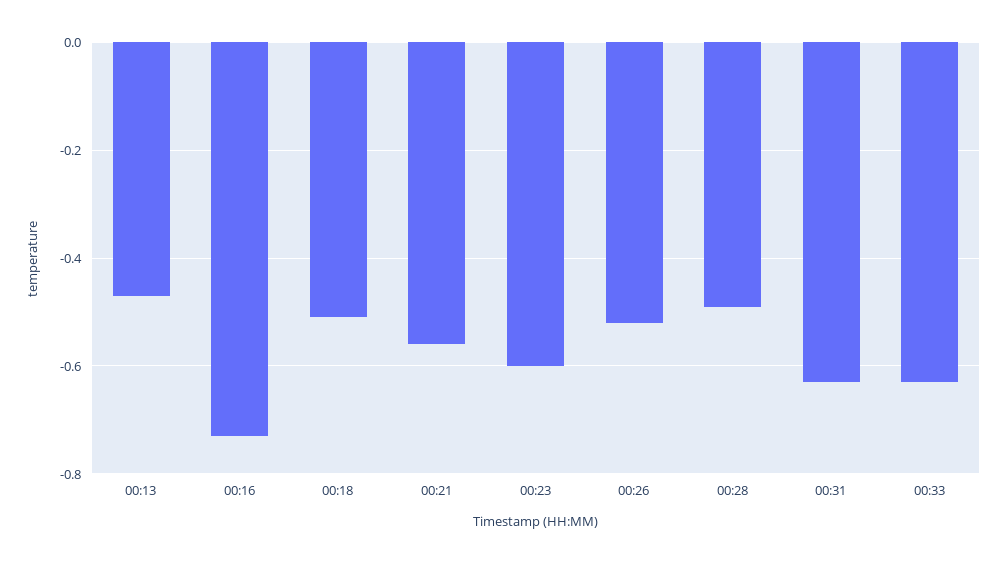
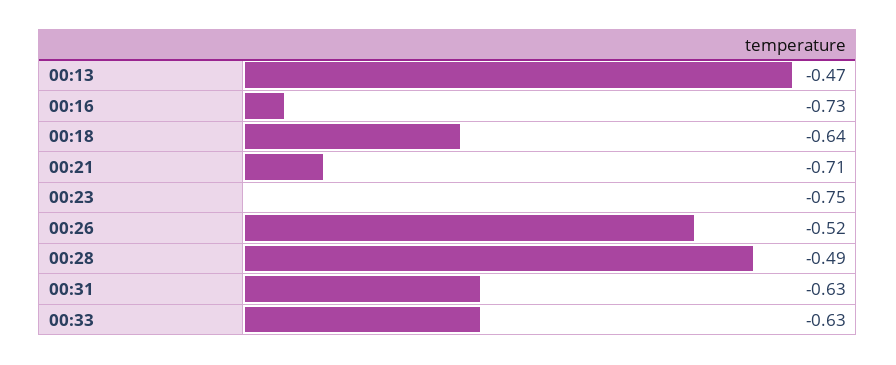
00:18: -0.5 -> -0.64
00:21: -0.55 -> -0.71
00:23: -0.6 -> -0.75

